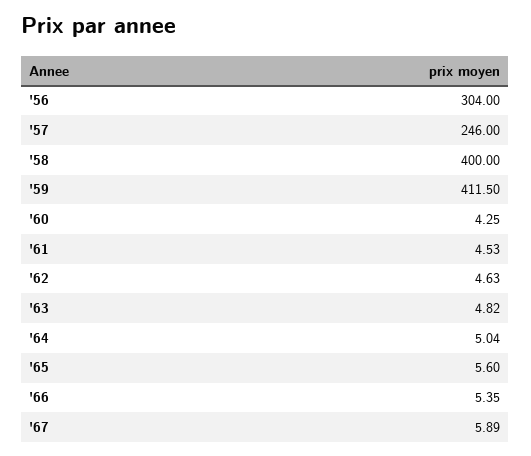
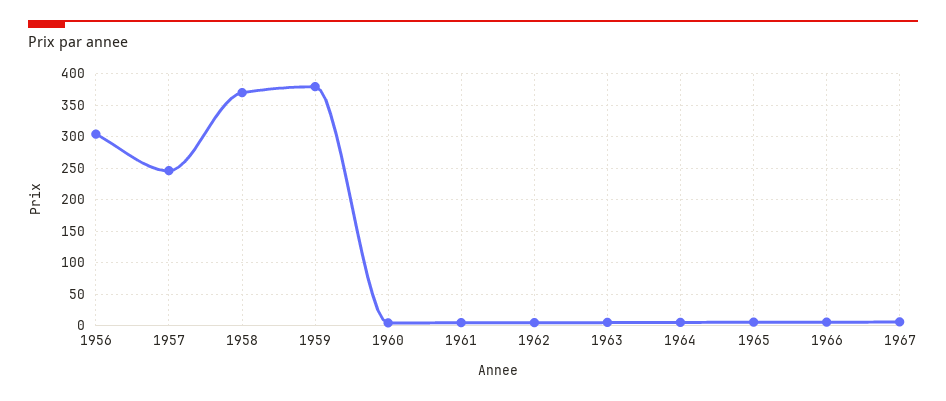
'58: 400 -> 370
'59: 411.5 -> 380

